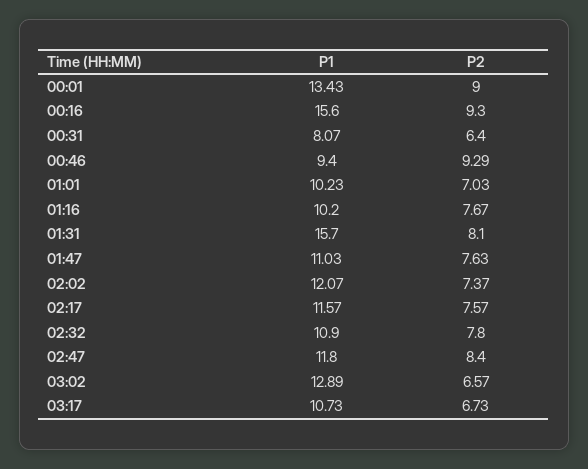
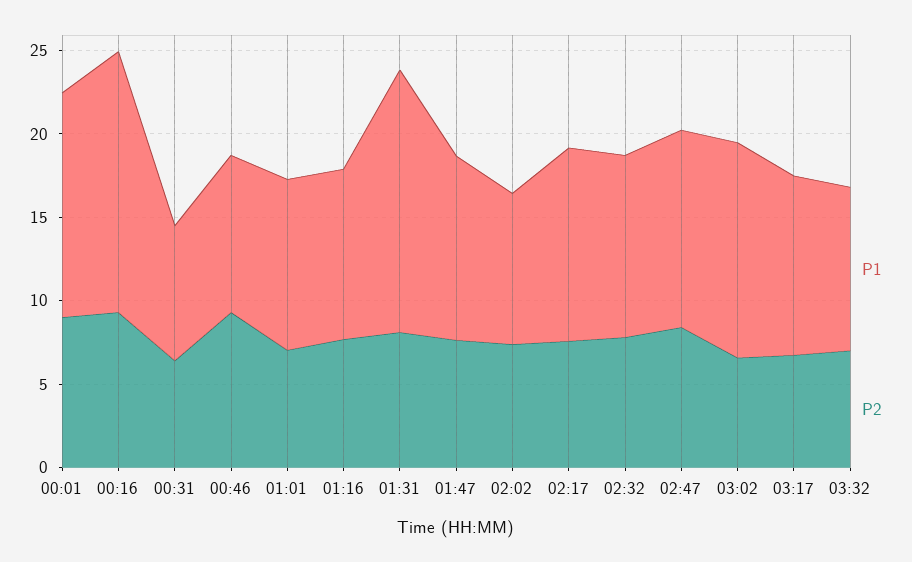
P1, 02:02: 12.07 -> 9
P1, 03:32: none -> 10
P2, 03:32: none -> 7

